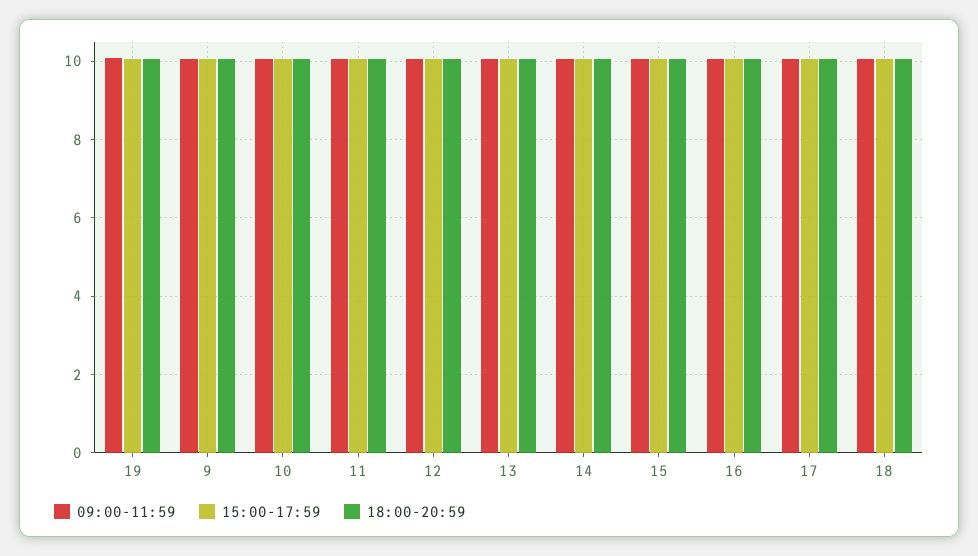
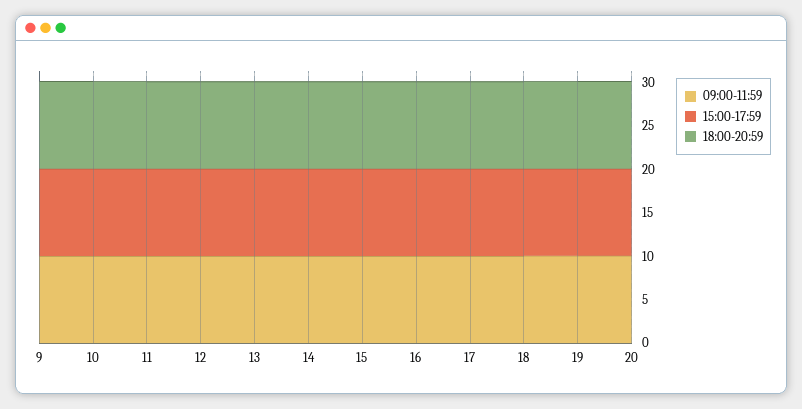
09:00-11:59, 20: none -> 10
15:00-17:59, 20: none -> 10
18:00-20:59, 20: none -> 10

